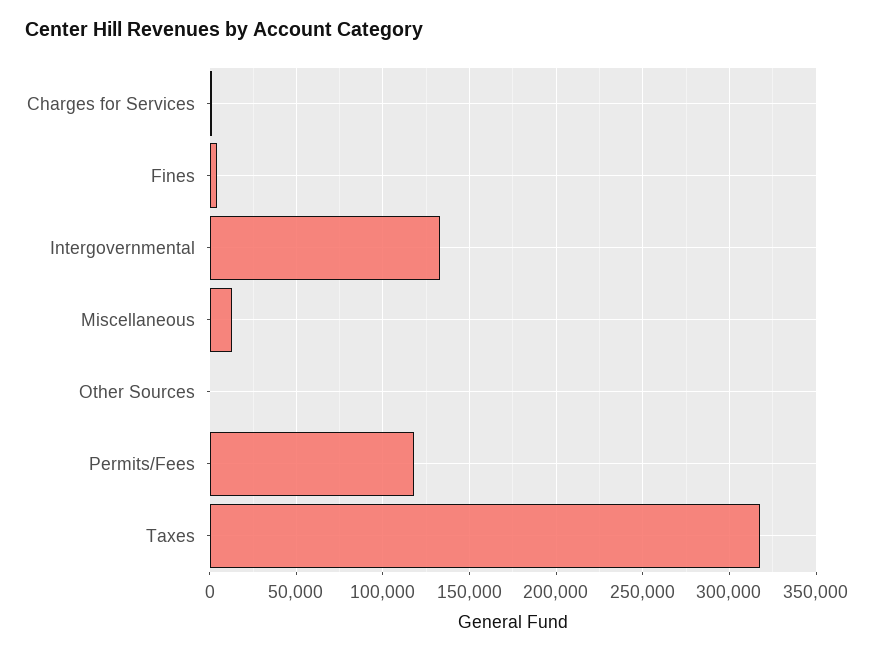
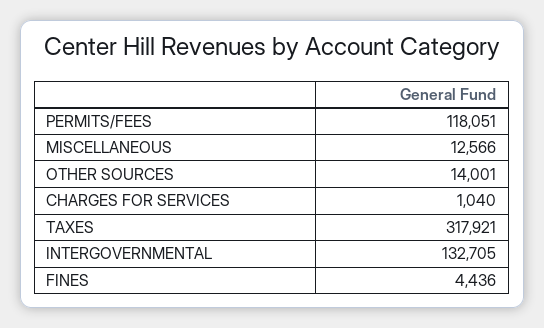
Other Sources: 0 -> 14001

